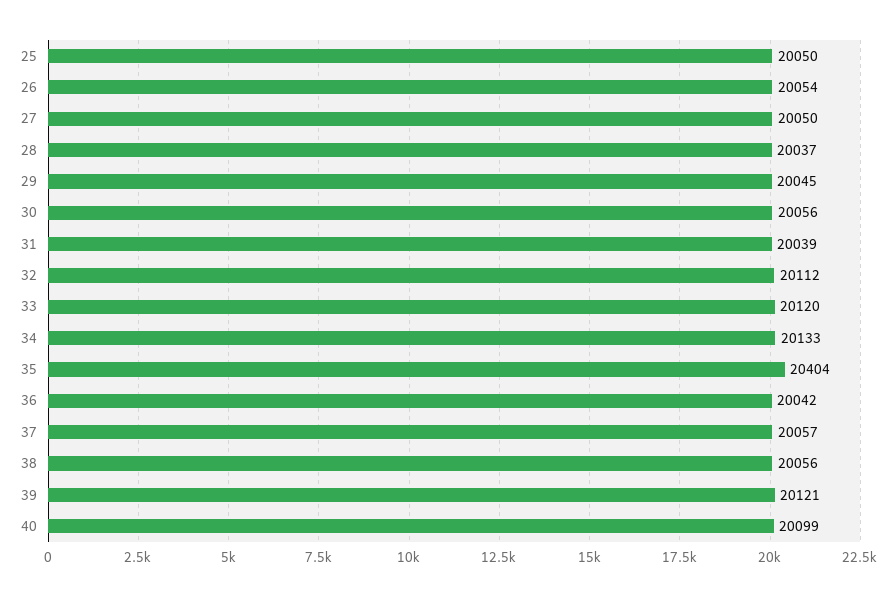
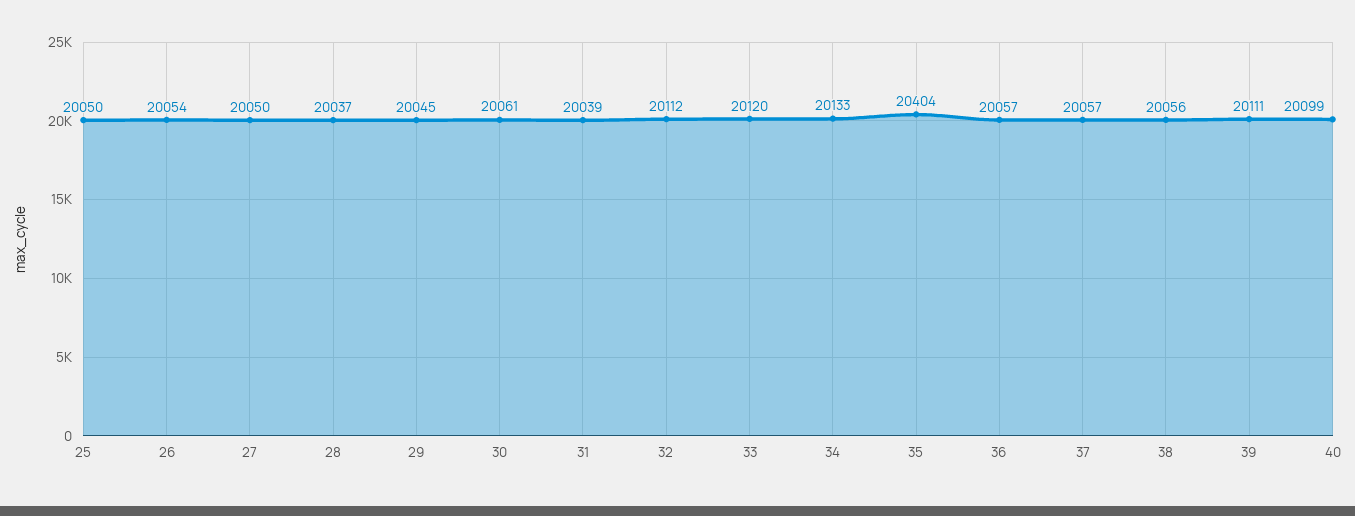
30: 20056 -> 20061
36: 20042 -> 20057
39: 20121 -> 20111

